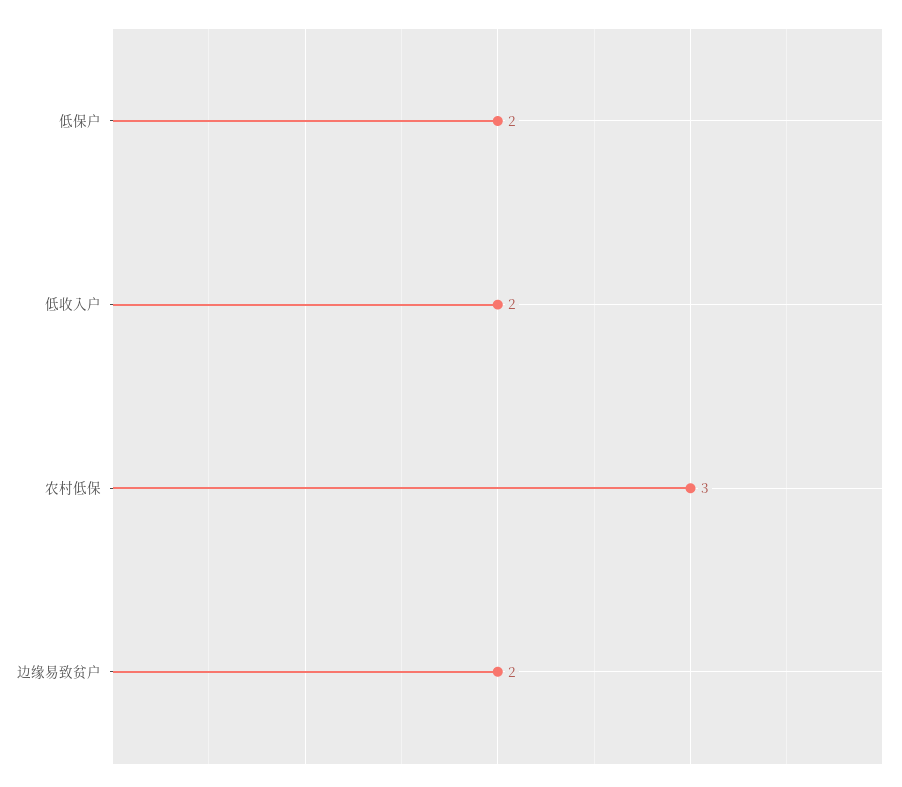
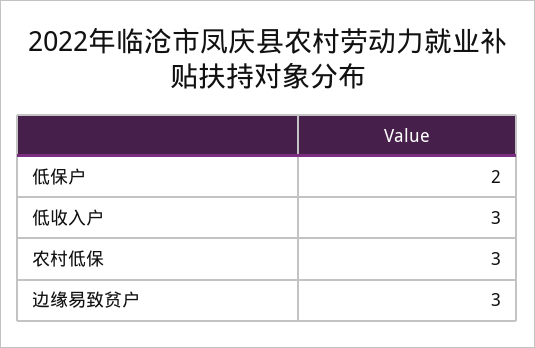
低收入户: 2 -> 3
边缘易致贫户: 2 -> 3

